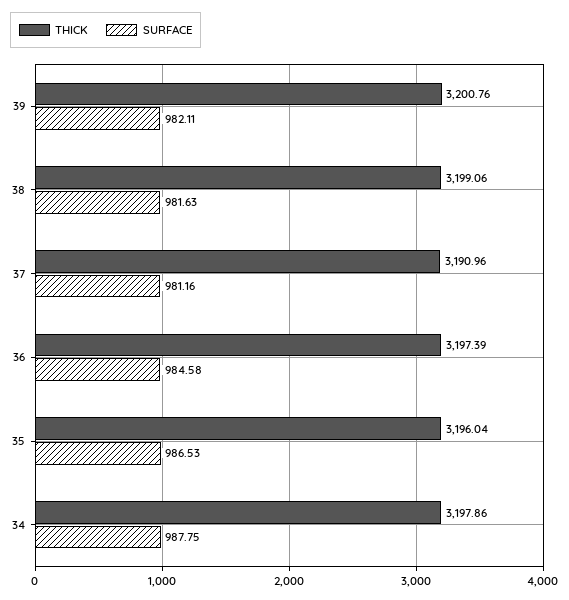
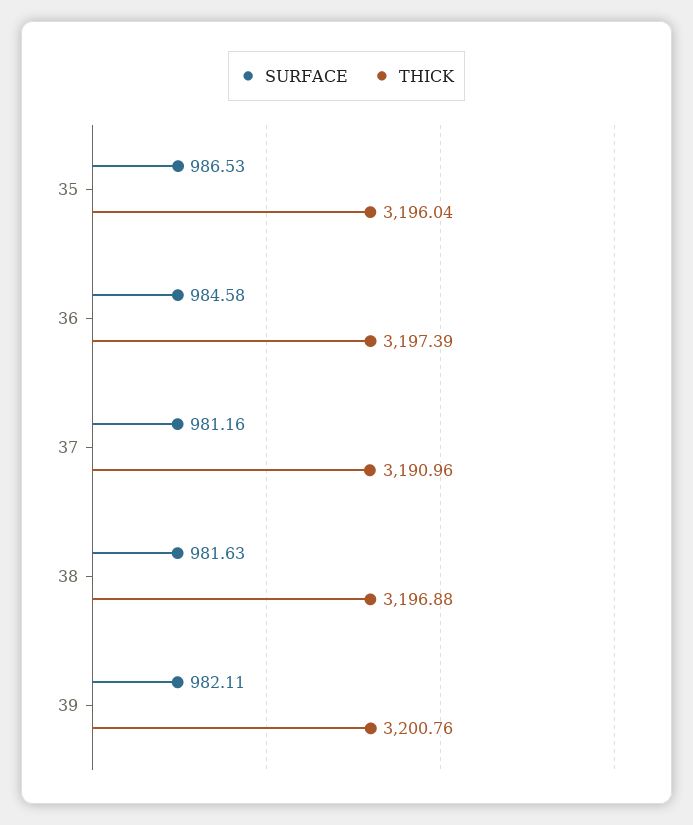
THICK, 38: 3199.06 -> 3196.88
THICK, 34: 3197.86 -> none
SURFACE, 34: 987.75 -> none

